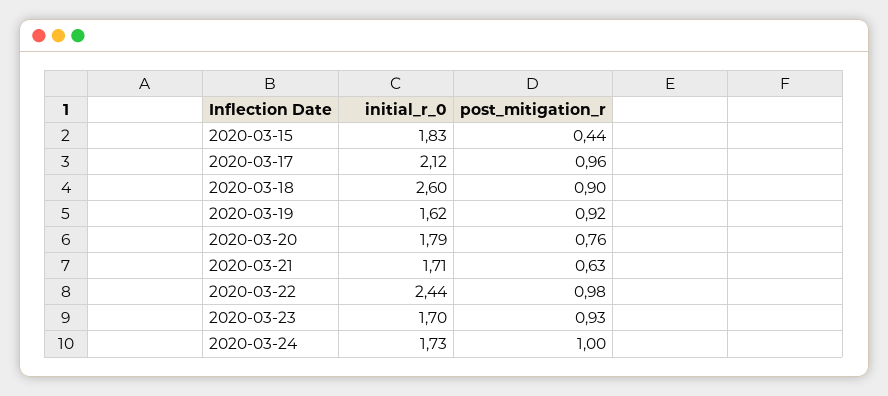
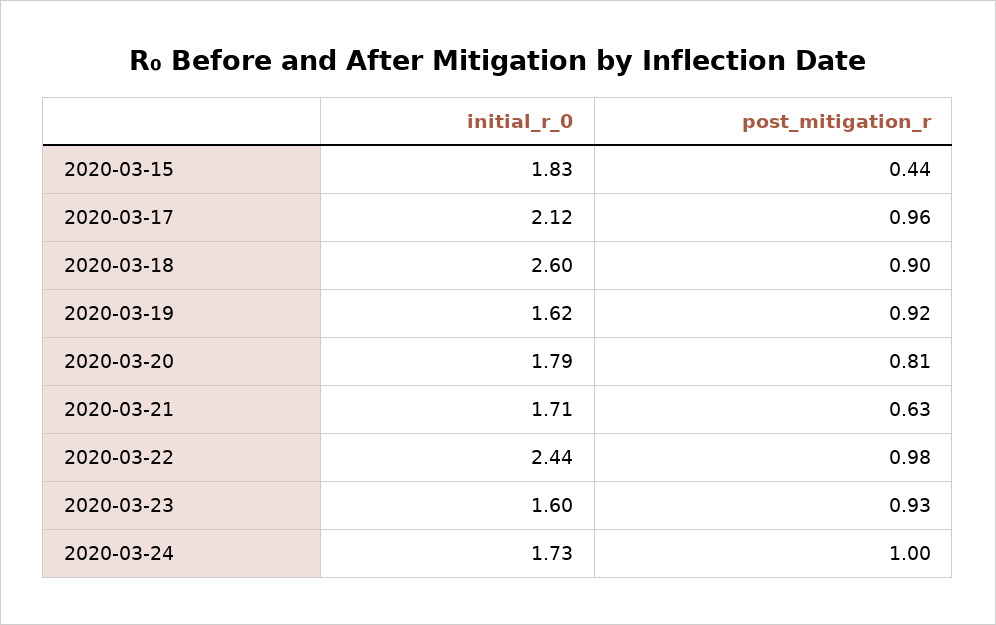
post_mitigation_r, 2020-03-20: 0.76 -> 0.81
initial_r_0, 2020-03-23: 1.7 -> 1.6

